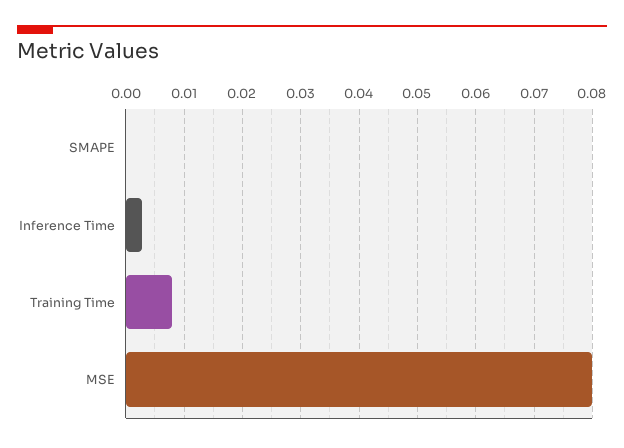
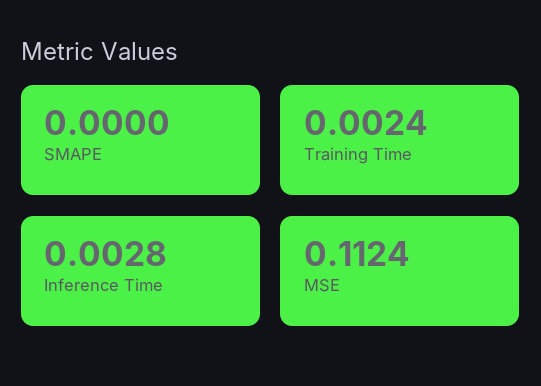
Training Time: 0.008 -> 0.0024
MSE: 0.08 -> 0.1124

